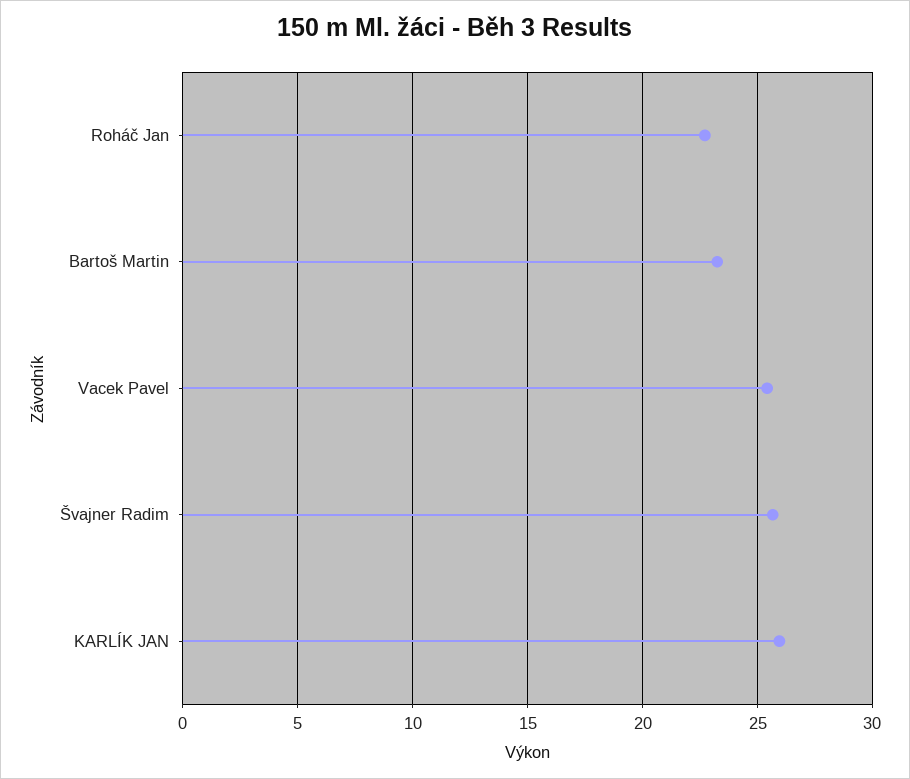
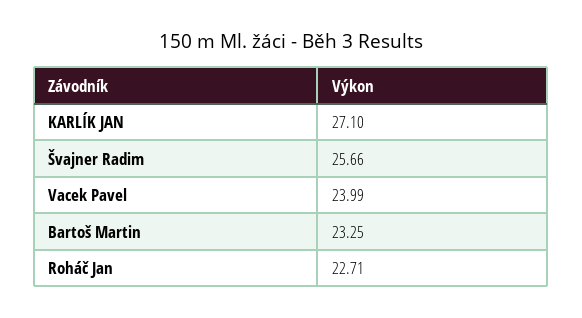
Vacek Pavel: 25.5 -> 23.99
KARLÍK JAN: 26 -> 27.1

